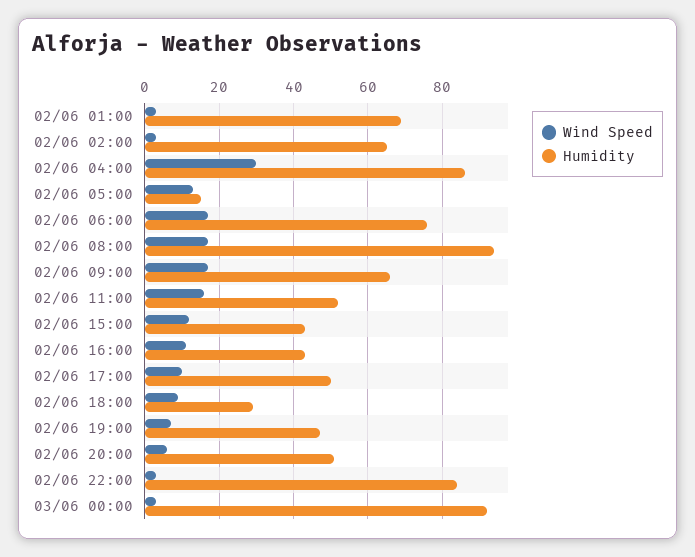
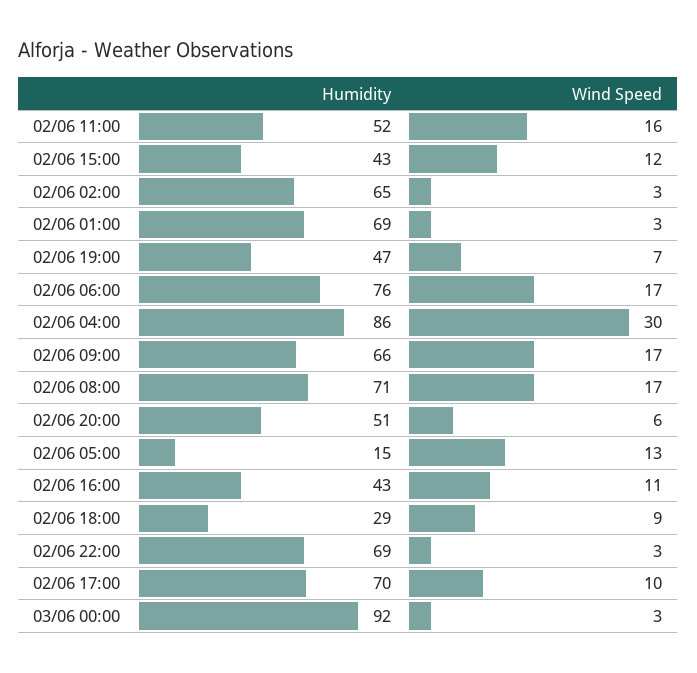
Humidity, 02/06 08:00: 95 -> 71
Humidity, 02/06 17:00: 50 -> 70
Humidity, 02/06 22:00: 85 -> 69

